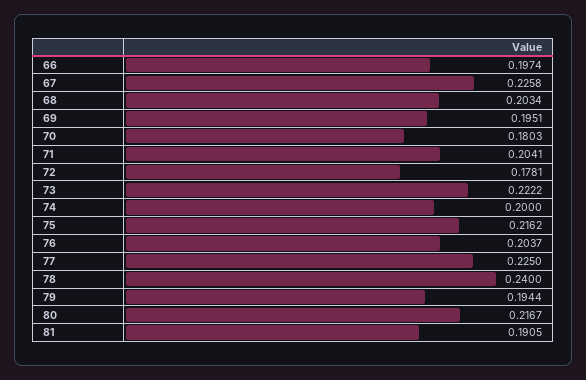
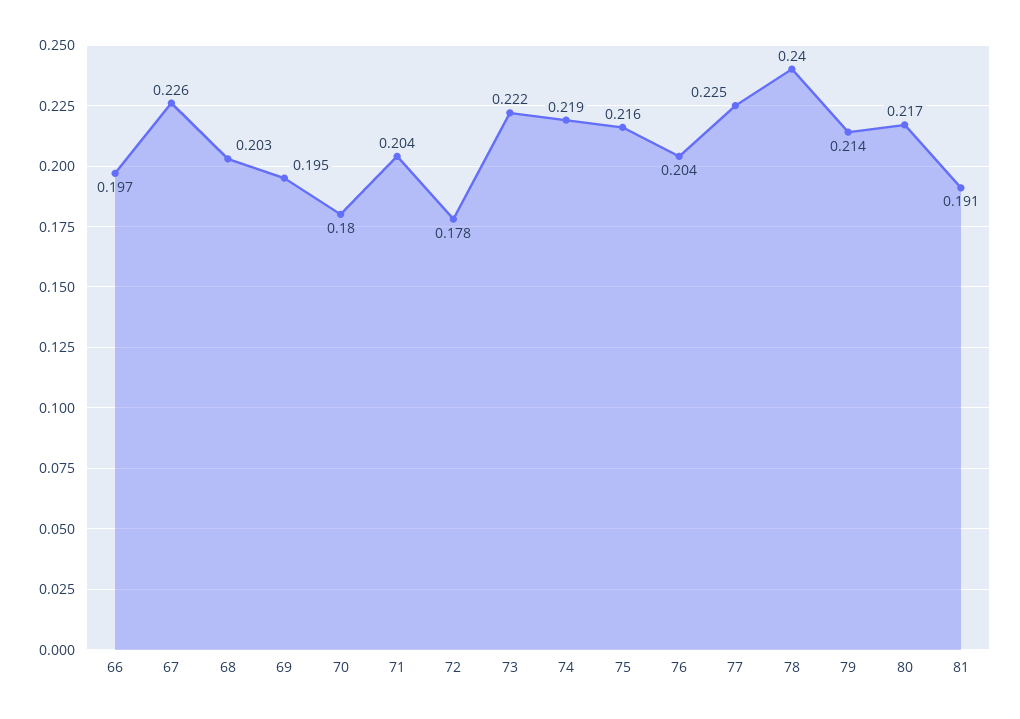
74: 0.2 -> 0.219
79: 0.1944 -> 0.214

